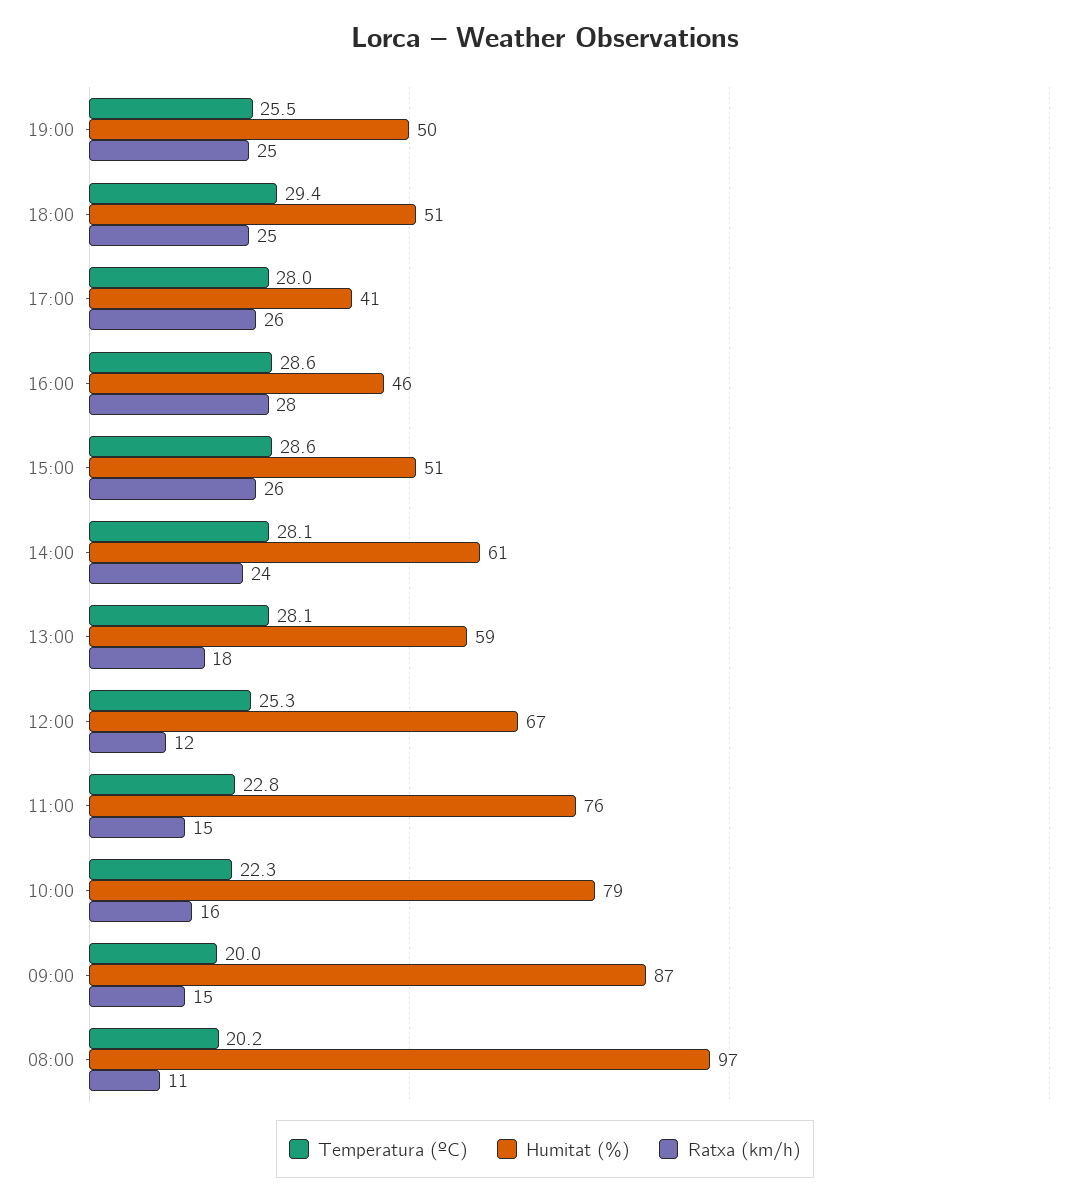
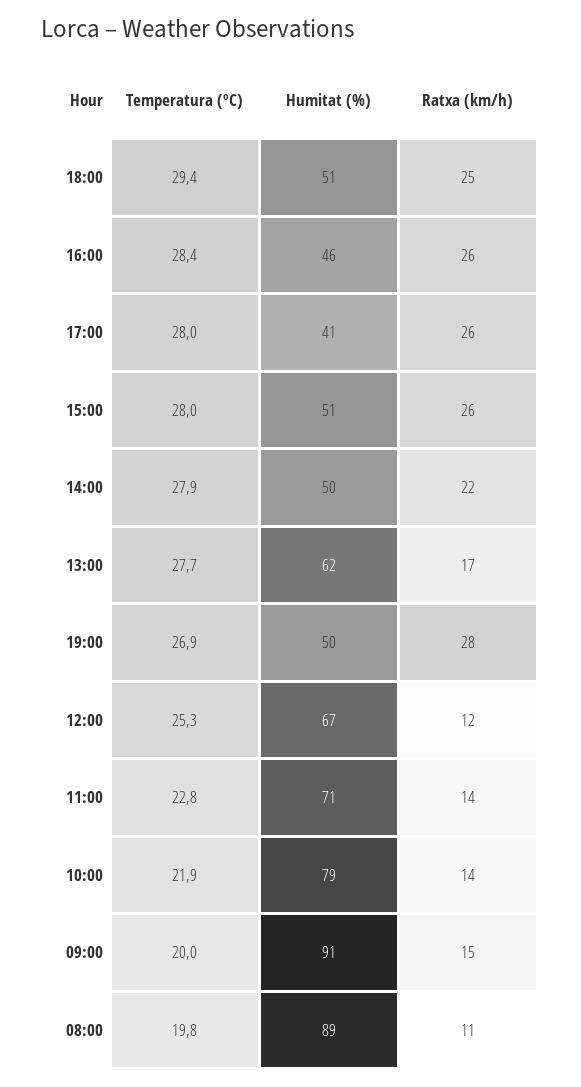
Temperatura (ºC), 19:00: 25.5 -> 26.9
Ratxa (km/h), 19:00: 25 -> 28
Temperatura (ºC), 16:00: 28.6 -> 28.4
Ratxa (km/h), 16:00: 28 -> 26
Temperatura (ºC), 15:00: 28.6 -> 28
Temperatura (ºC), 14:00: 28.1 -> 27.9
Humitat (%), 14:00: 61 -> 50
Ratxa (km/h), 14:00: 24 -> 22
Temperatura (ºC), 13:00: 28.1 -> 27.7
Humitat (%), 13:00: 59 -> 62
Ratxa (km/h), 13:00: 18 -> 17
Humitat (%), 11:00: 76 -> 71
Ratxa (km/h), 11:00: 15 -> 14
Temperatura (ºC), 10:00: 22.3 -> 21.9
Ratxa (km/h), 10:00: 16 -> 14
Humitat (%), 09:00: 87 -> 91
Temperatura (ºC), 08:00: 20.2 -> 19.8
Humitat (%), 08:00: 97 -> 89

